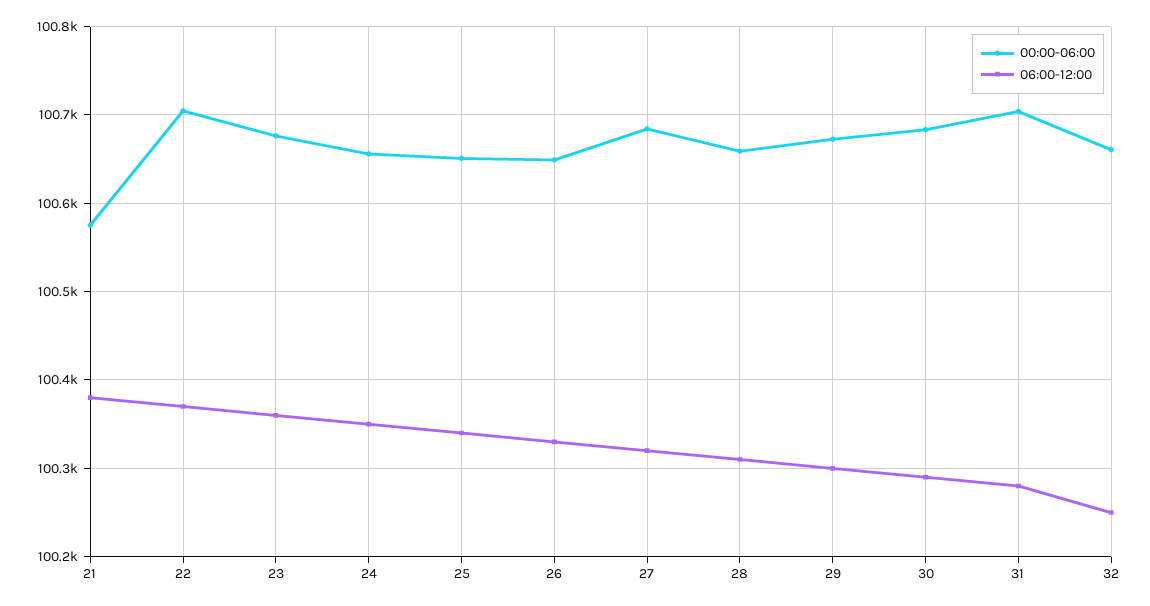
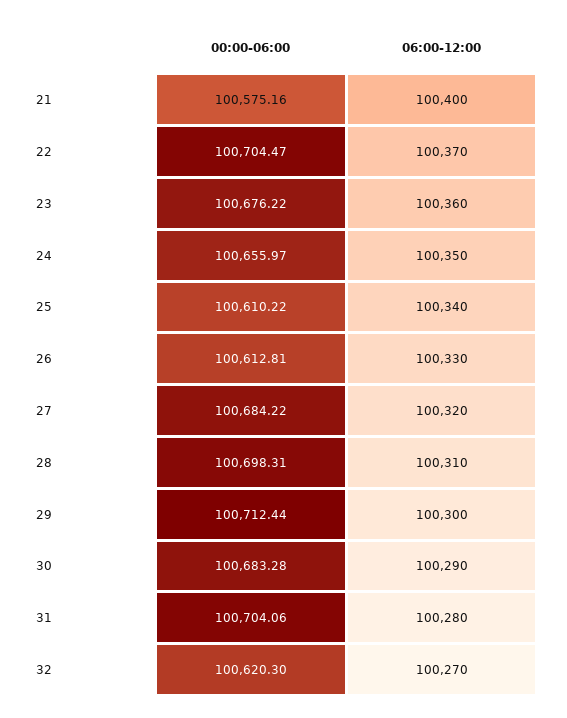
06:00-12:00, 21: 100380 -> 100400
00:00-06:00, 25: 100650 -> 100610.22
00:00-06:00, 26: 100650 -> 100612.81
00:00-06:00, 28: 100660 -> 100698.31
00:00-06:00, 29: 100670 -> 100712.44
00:00-06:00, 32: 100660 -> 100620.3
06:00-12:00, 32: 100250 -> 100270

